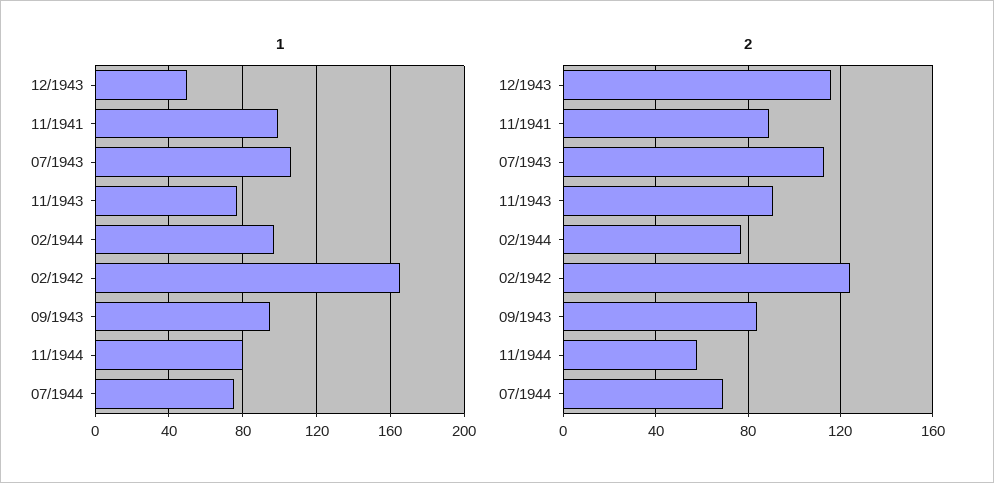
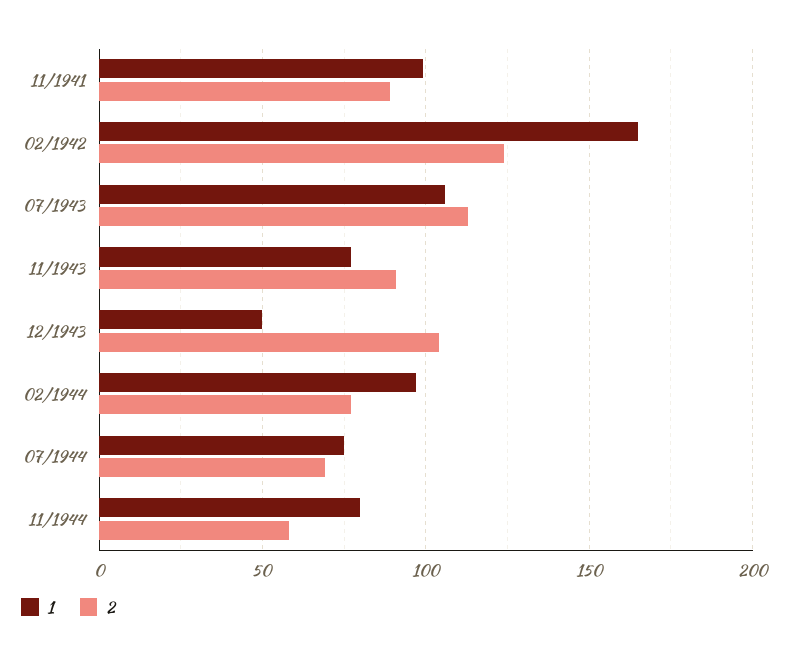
1, 09/1943: 95 -> none
2, 12/1943: 115 -> 105
2, 09/1943: 85 -> none

